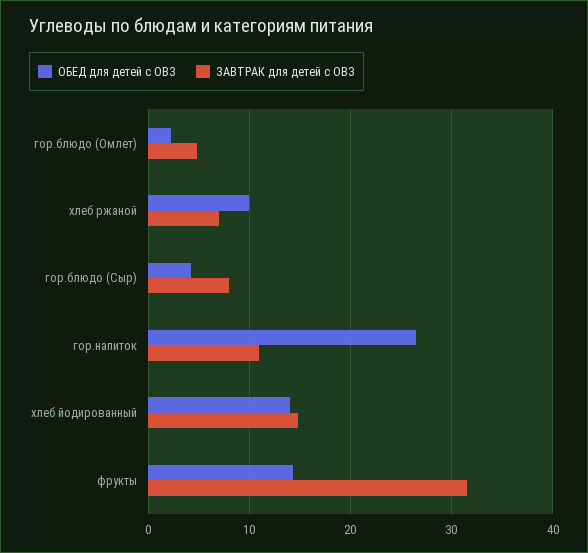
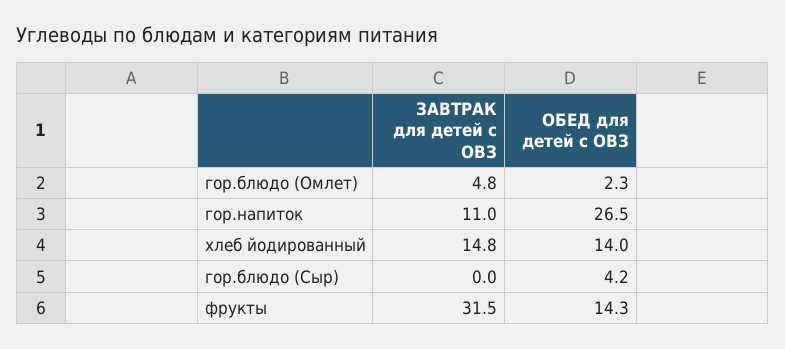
ОБЕД для детей с ОВЗ, хлеб ржаной: 10 -> none
ЗАВТРАК для детей с ОВЗ, хлеб ржаной: 7 -> none
ЗАВТРАК для детей с ОВЗ, гор.блюдо (Сыр): 8 -> 0

